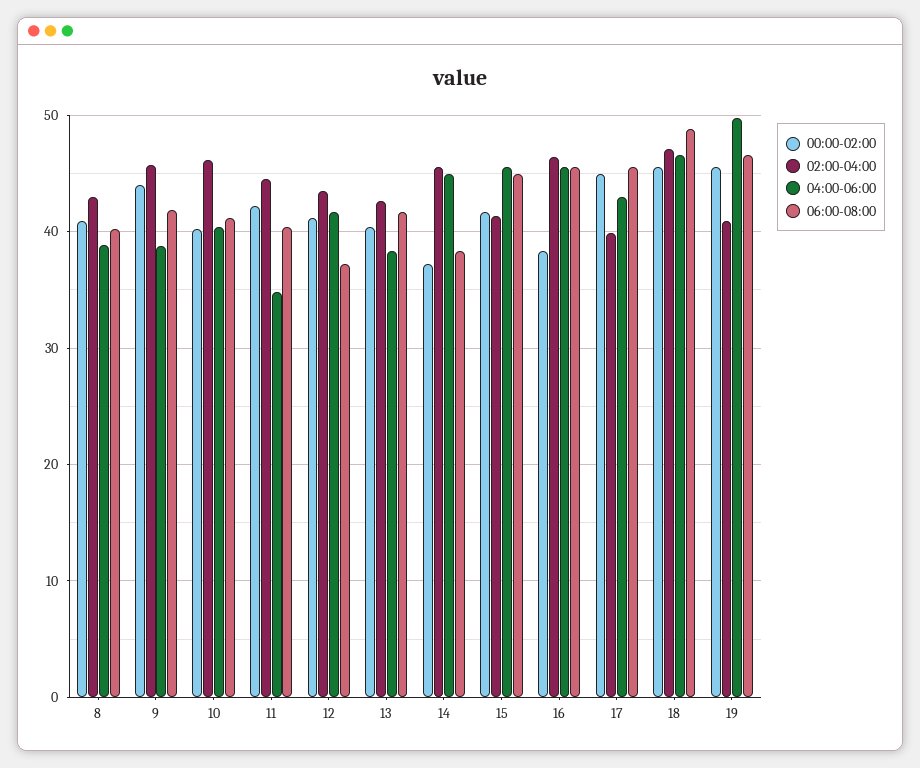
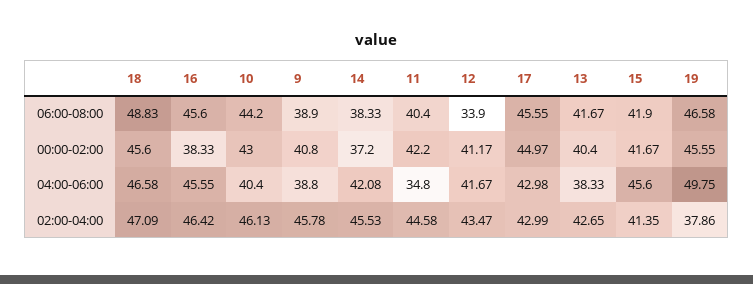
00:00-02:00, 8: 41 -> none
02:00-04:00, 8: 43 -> none
04:00-06:00, 8: 39 -> none
06:00-08:00, 8: 40 -> none
00:00-02:00, 9: 44 -> 40.8
06:00-08:00, 9: 42 -> 38.9
00:00-02:00, 10: 40 -> 43
06:00-08:00, 10: 41 -> 44.2
06:00-08:00, 12: 37 -> 33.9
04:00-06:00, 14: 45 -> 42.08
06:00-08:00, 15: 45 -> 41.9
02:00-04:00, 17: 40 -> 42.99
02:00-04:00, 19: 41 -> 37.86

